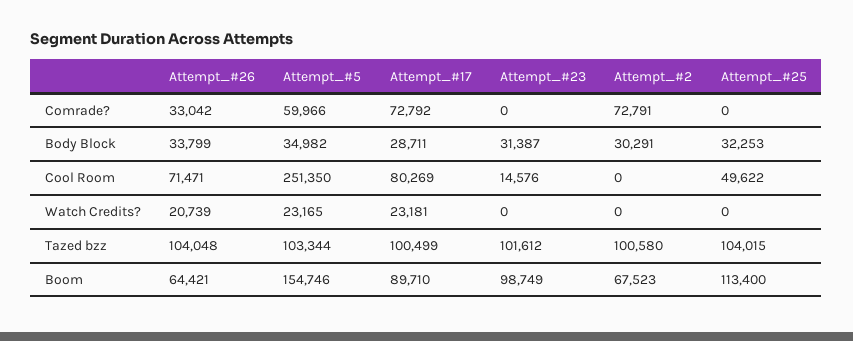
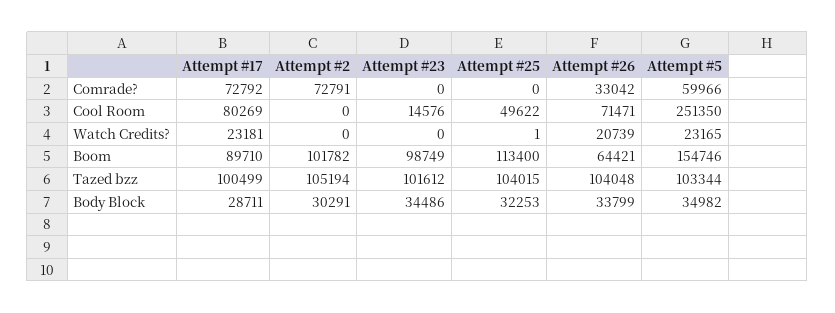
Attempt_#23, Body Block: 31387 -> 34486
Attempt_#25, Watch Credits?: 0 -> 1
Attempt_#2, Tazed bzz: 100580 -> 105194
Attempt_#2, Boom: 67523 -> 101782

